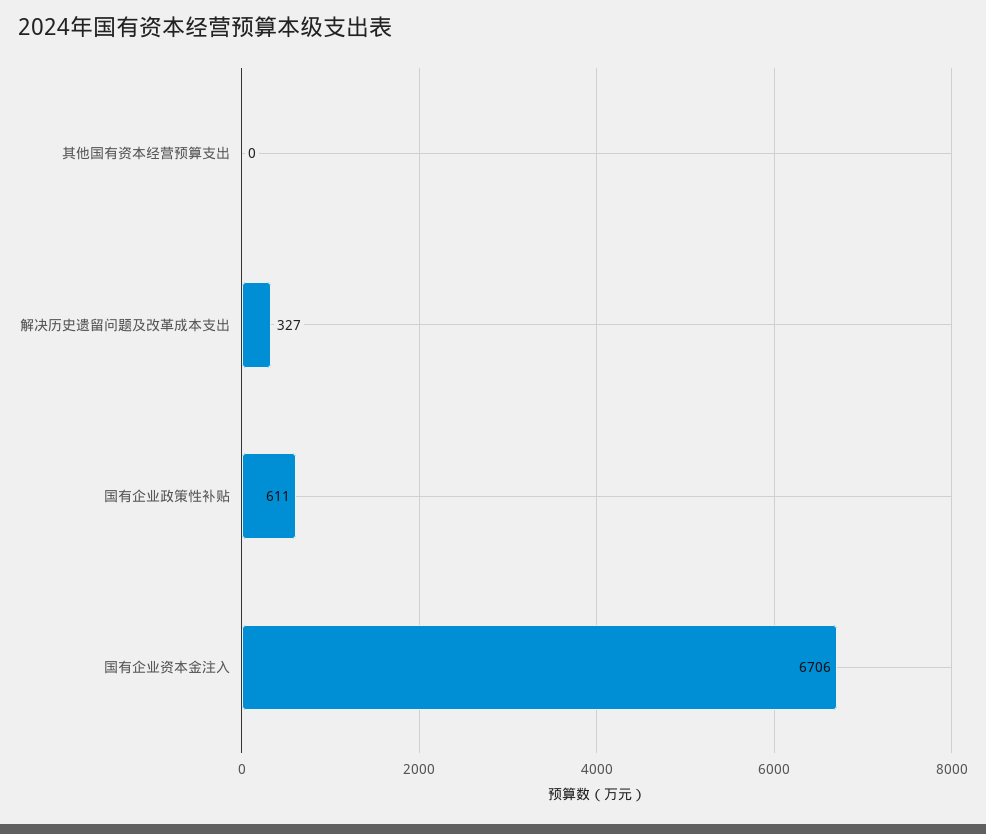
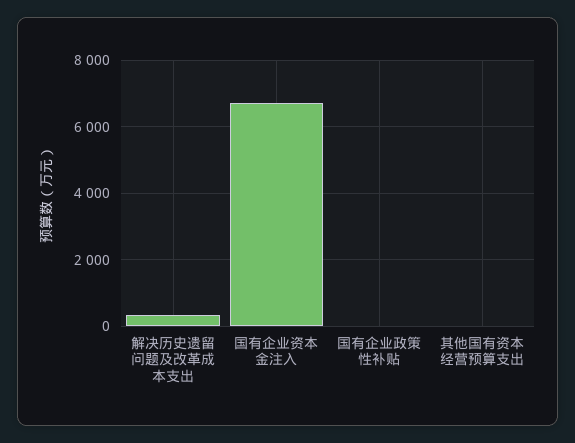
国有企业政策性补贴: 611 -> 0

